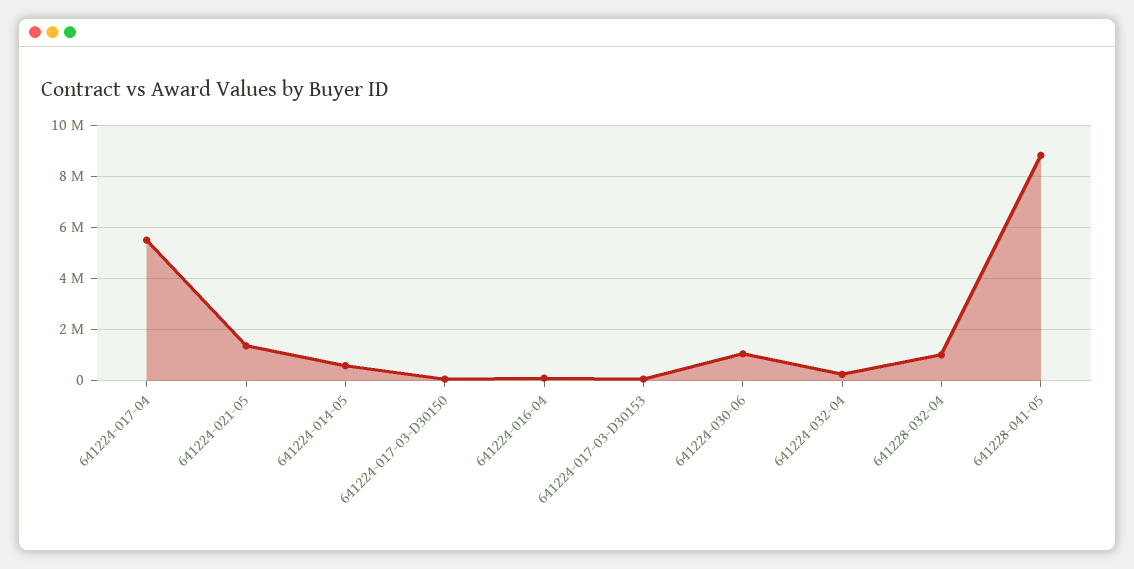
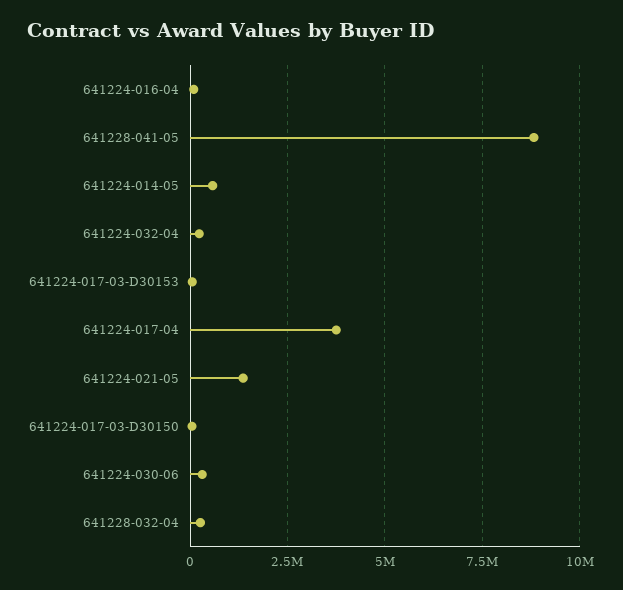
641224-017-04: 5500000 -> 3750000
641224-030-06: 1000000 -> 250000
641228-032-04: 1000000 -> 250000

